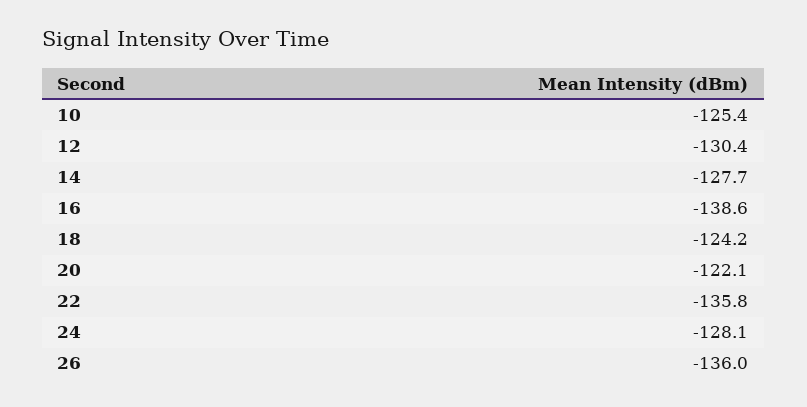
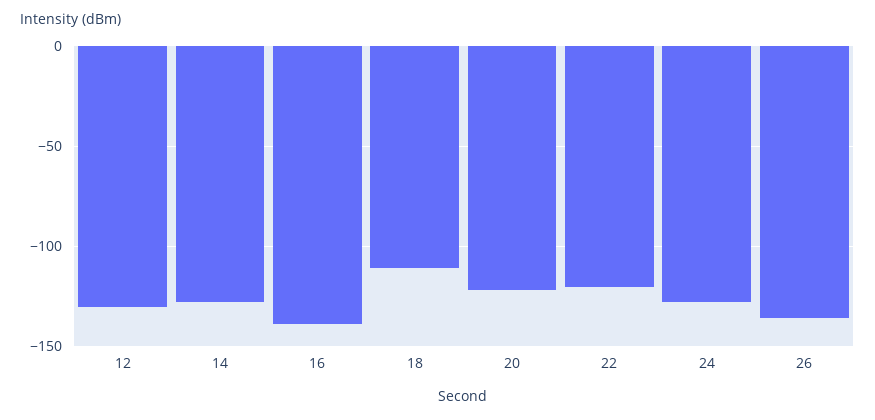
10: -125.4 -> none
18: -124.2 -> -110
22: -135.8 -> -120

